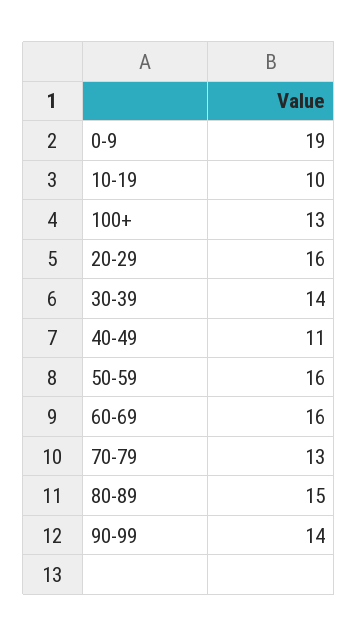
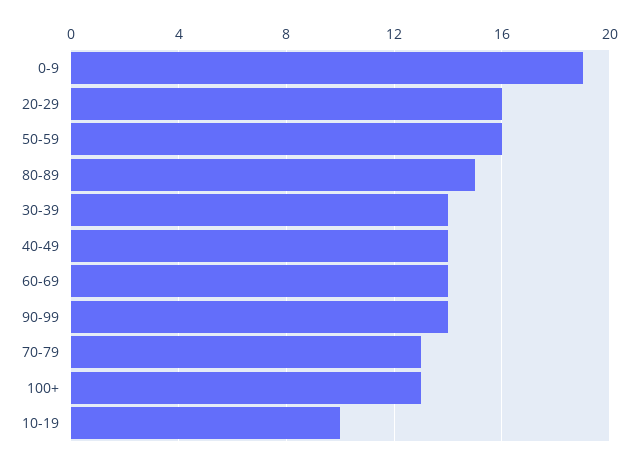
40-49: 11 -> 14
60-69: 16 -> 14

